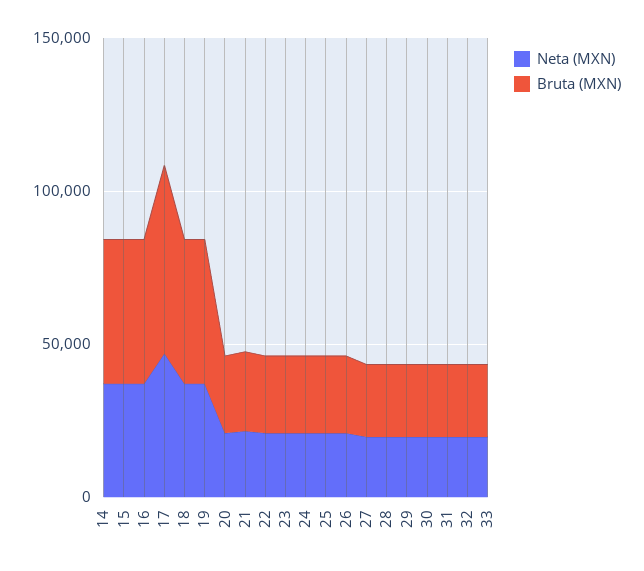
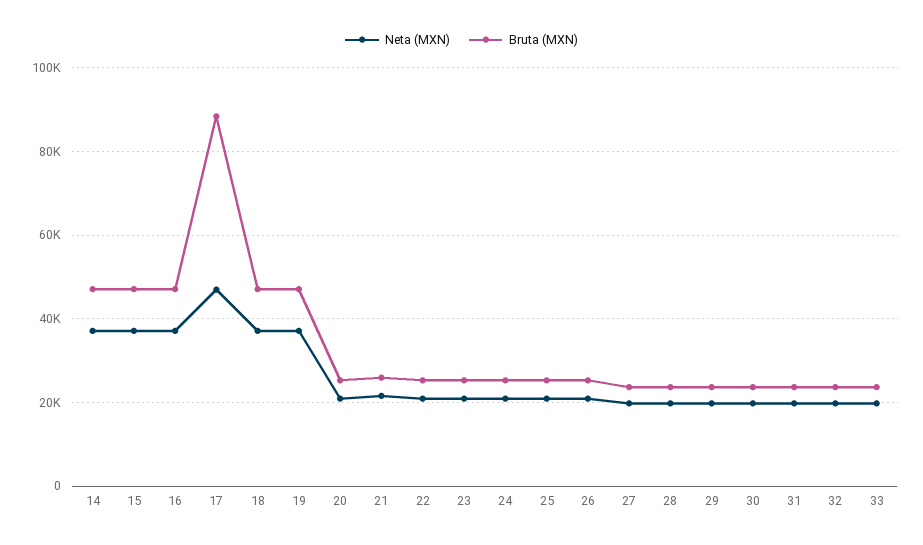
Bruta (MXN), 17: 60000 -> 88000

